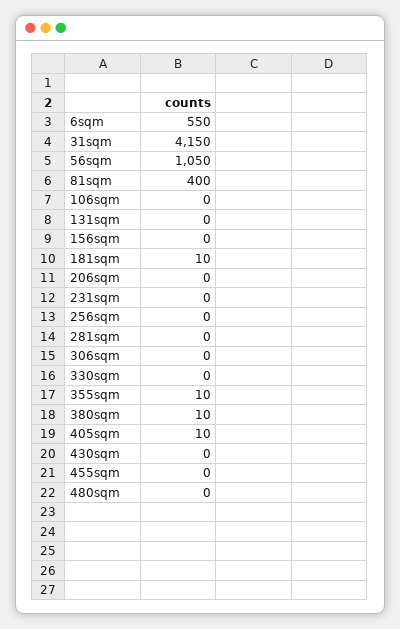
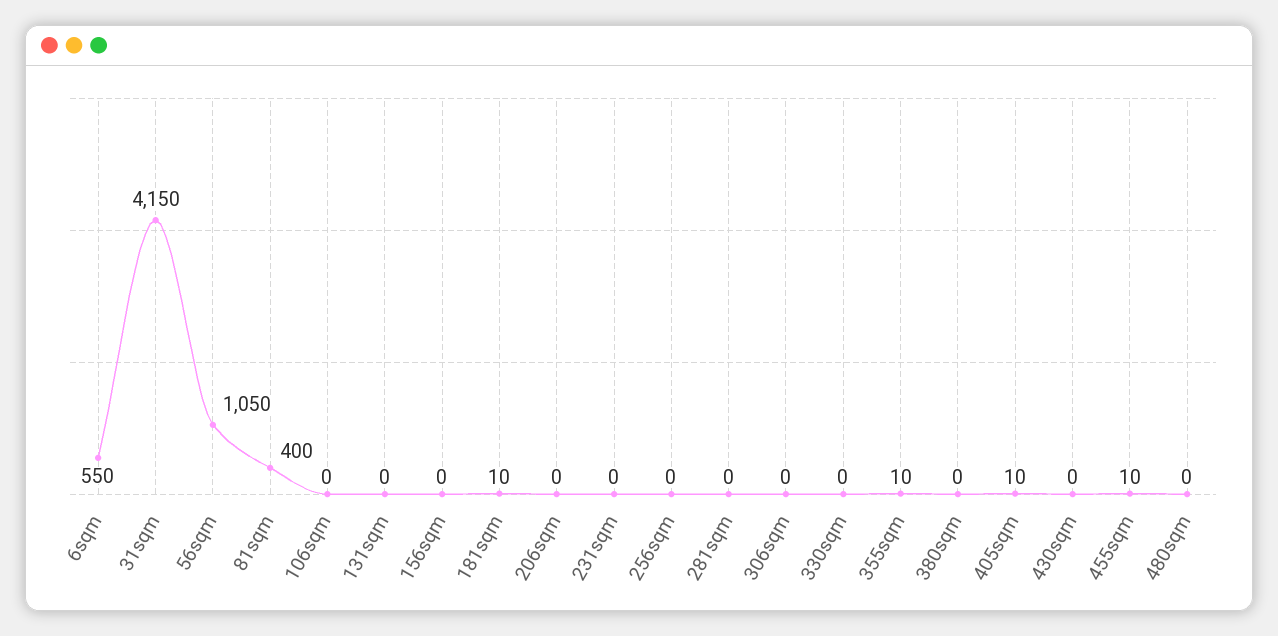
380sqm: 10 -> 0
455sqm: 0 -> 10

